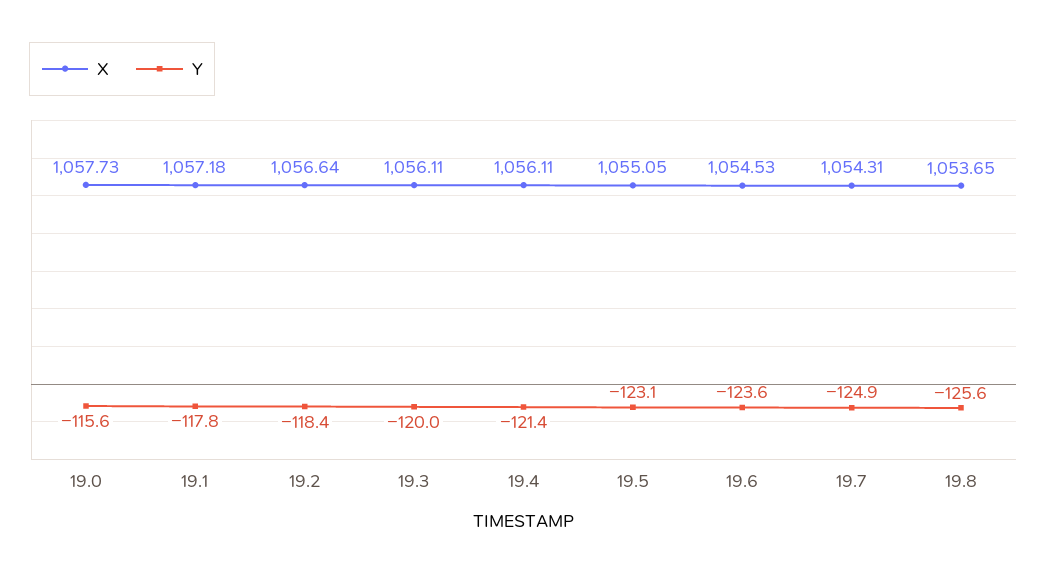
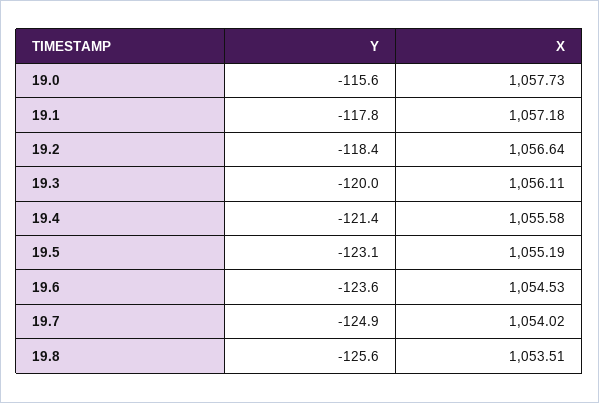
X, 19.4: 1056.11 -> 1055.58
X, 19.5: 1055.05 -> 1055.19
X, 19.7: 1054.31 -> 1054.02
X, 19.8: 1053.65 -> 1053.51

